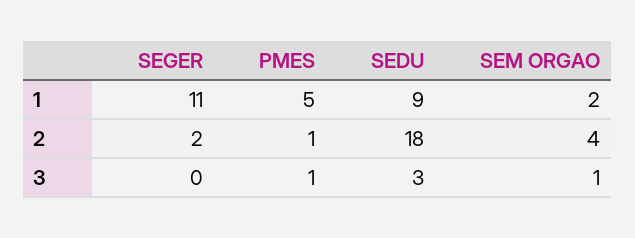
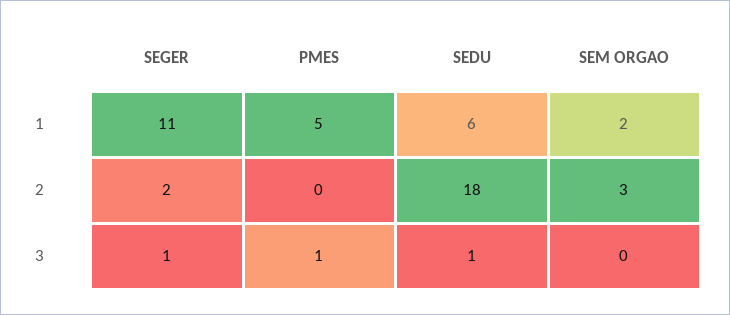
SEDU, 1: 9 -> 6
PMES, 2: 1 -> 0
SEM ORGAO, 2: 4 -> 3
SEGER, 3: 0 -> 1
SEDU, 3: 3 -> 1
SEM ORGAO, 3: 1 -> 0

